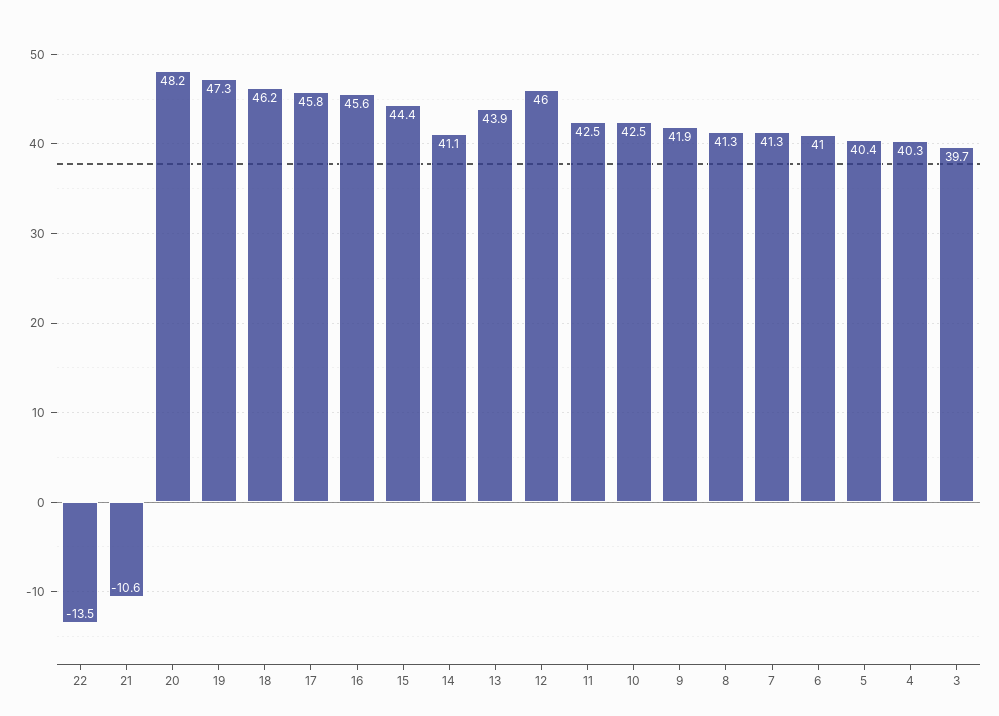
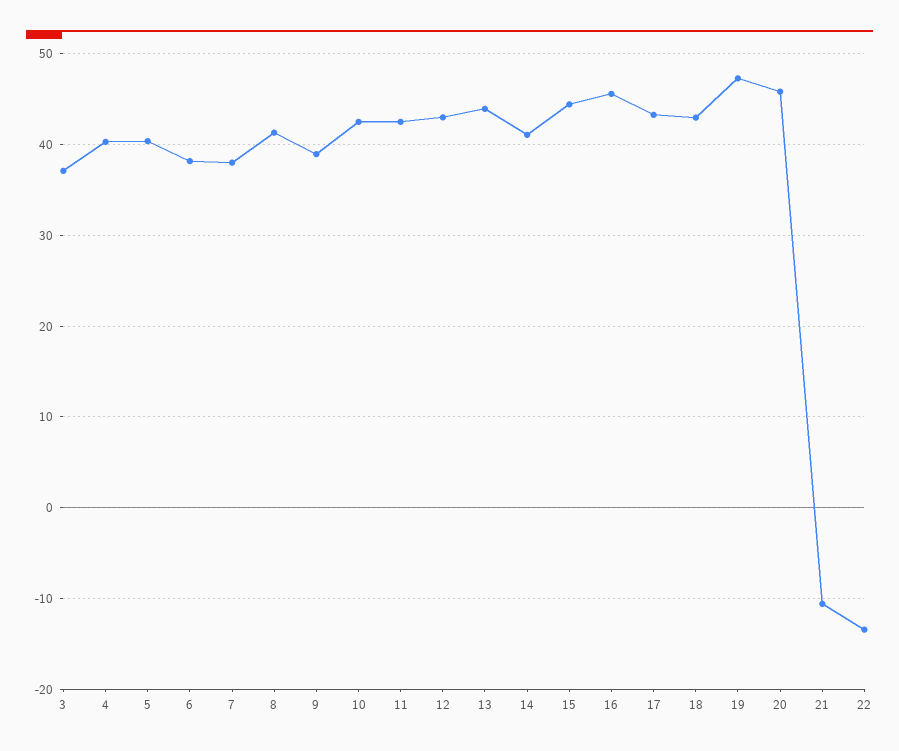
20: 48.2 -> 46
18: 46.2 -> 43
17: 45.8 -> 43
12: 46 -> 43
9: 41.9 -> 39
7: 41.3 -> 38
6: 41 -> 38
3: 39.7 -> 37

